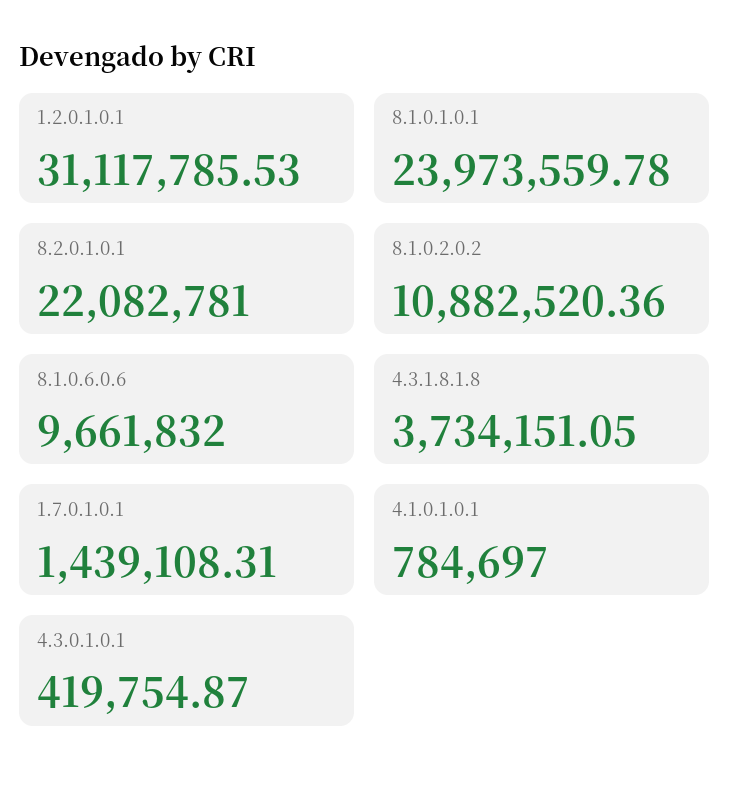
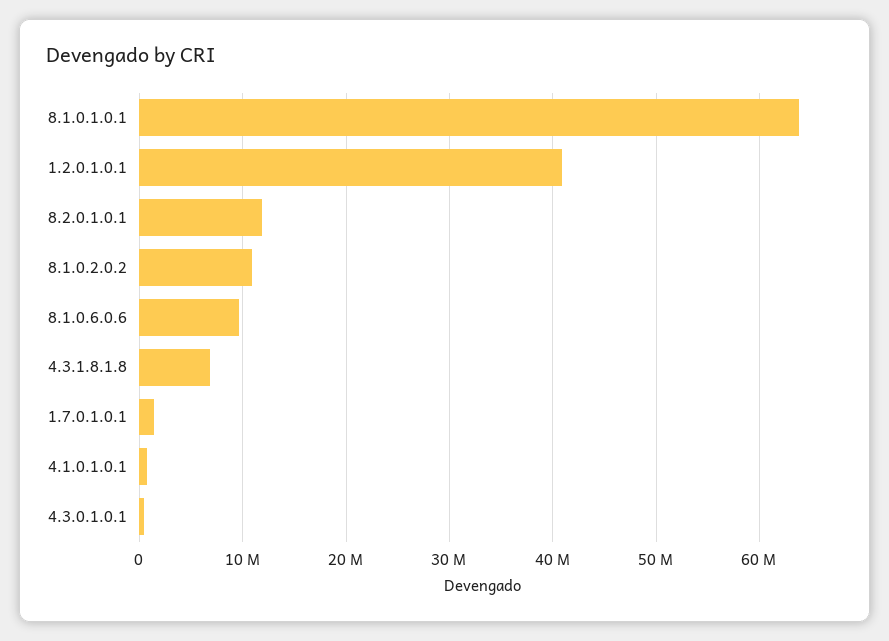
1.2.0.1.0.1: 31117785.53 -> 41000000
8.1.0.1.0.1: 23973559.78 -> 64000000
8.2.0.1.0.1: 22082781 -> 12000000
4.3.1.8.1.8: 3734151.05 -> 7000000

